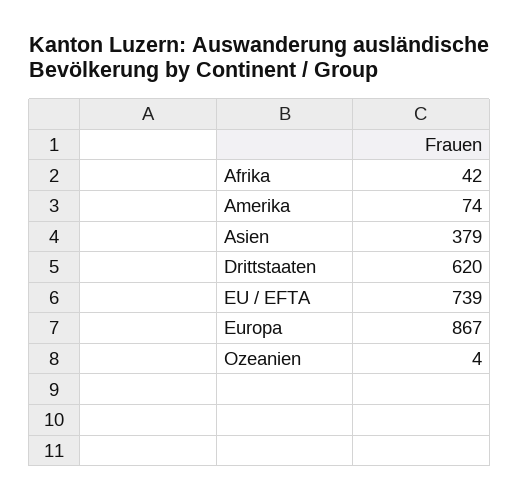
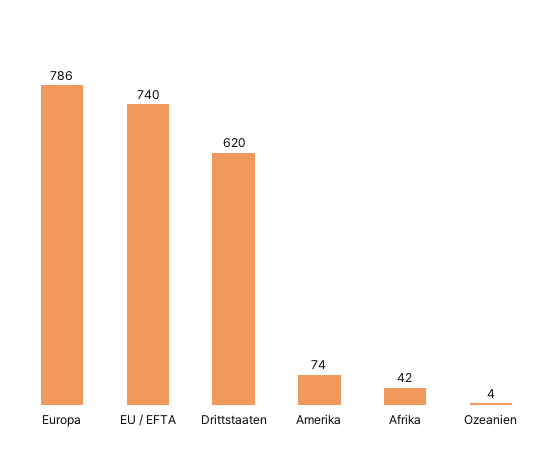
Asien: 379 -> none
EU / EFTA: 739 -> 740
Europa: 867 -> 786

